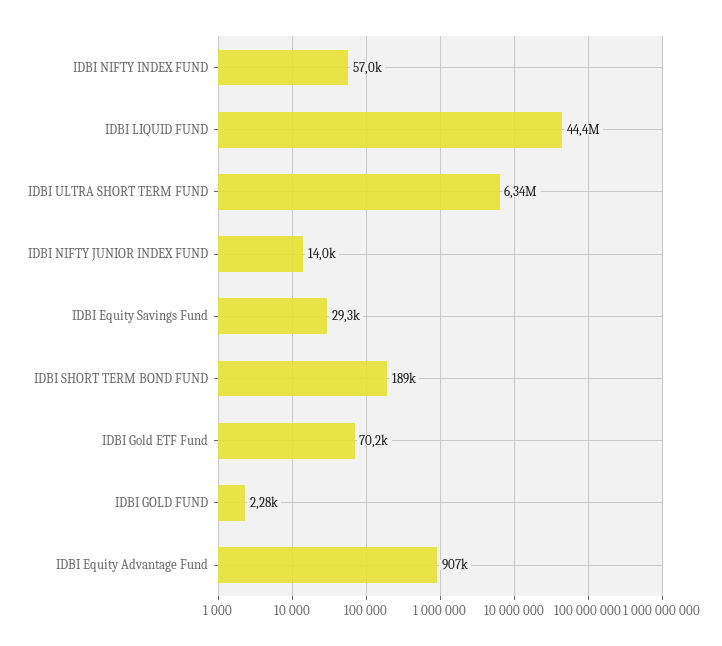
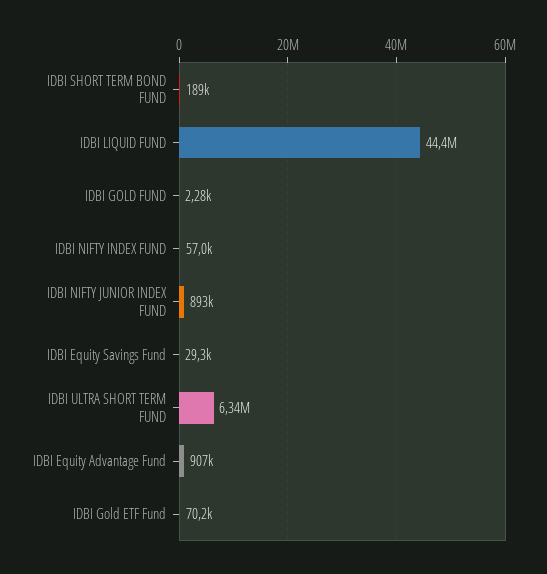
IDBI NIFTY JUNIOR INDEX FUND: 14000 -> 893000

